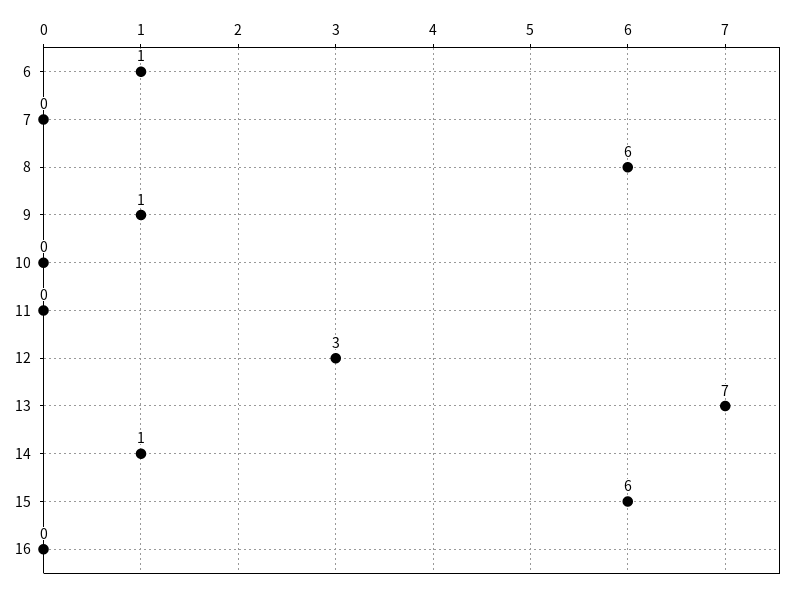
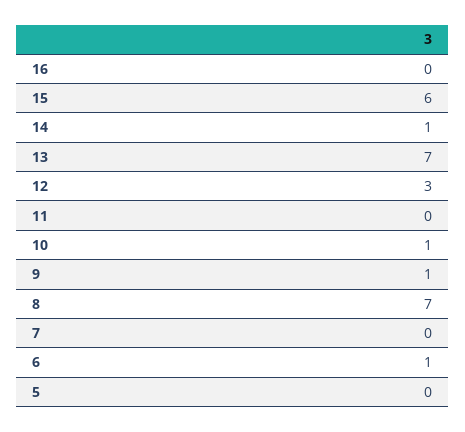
8: 6 -> 7
10: 0 -> 1
5: none -> 0

